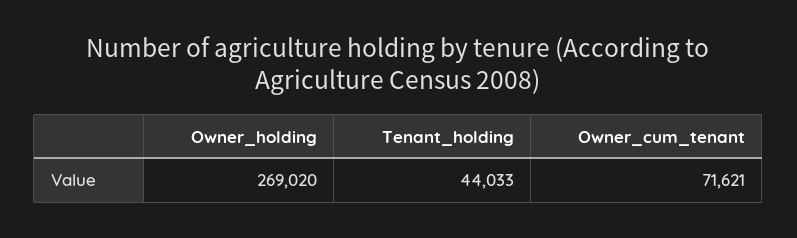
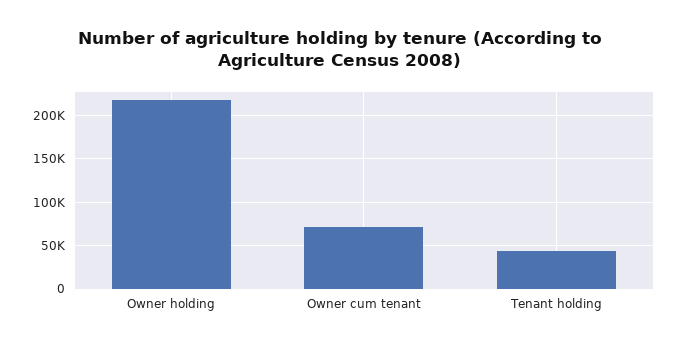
Owner_holding: 269020 -> 220000

